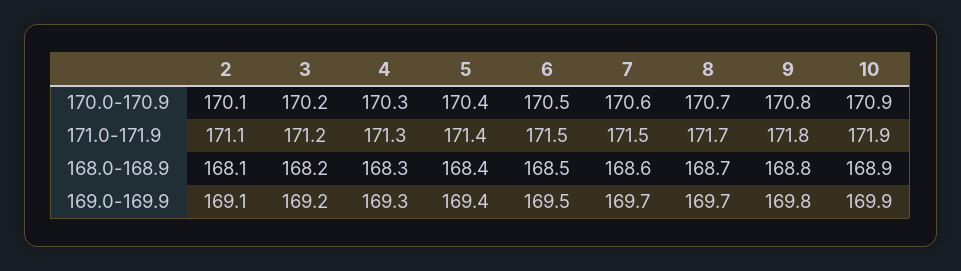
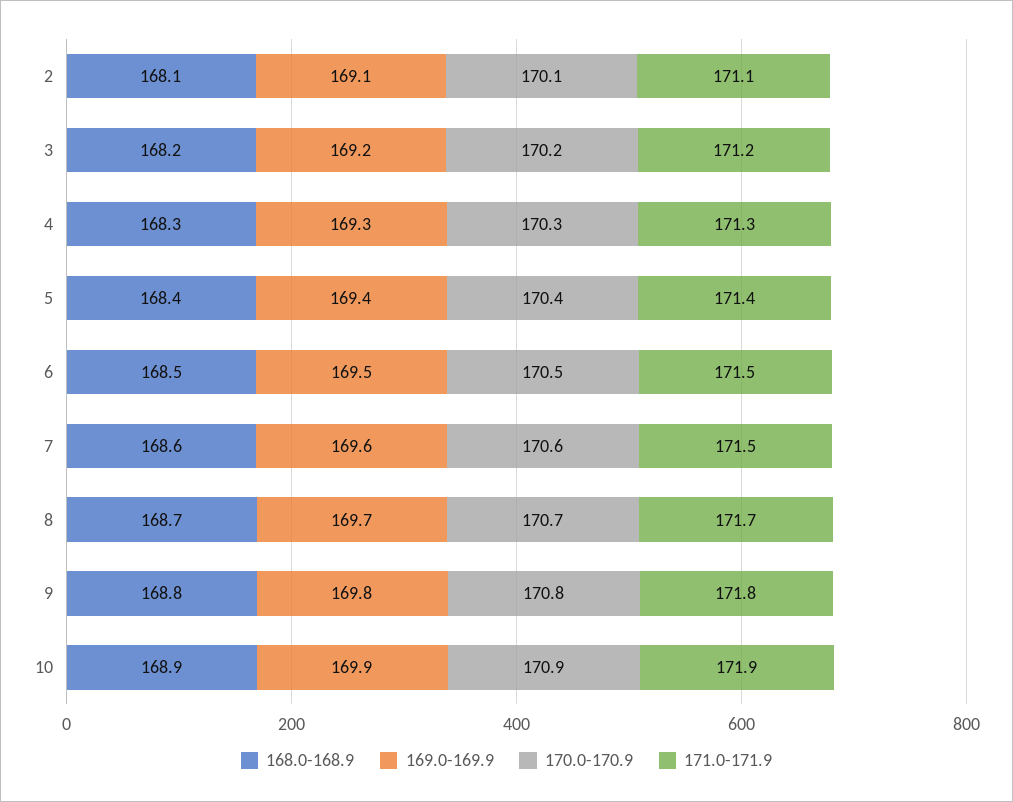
169.0-169.9, 7: 169.7 -> 169.6

